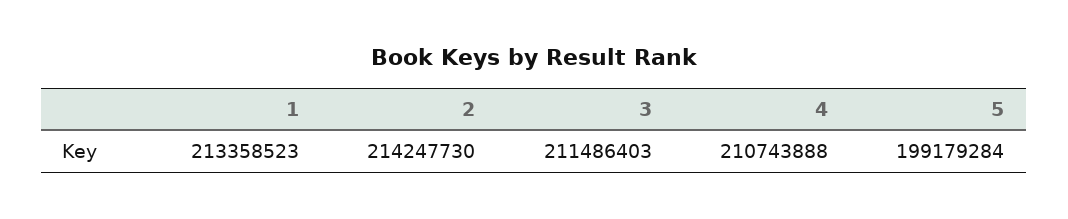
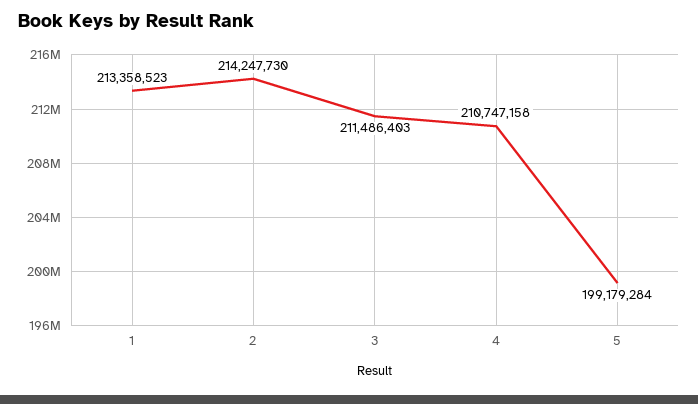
4: 210743888 -> 210747158

